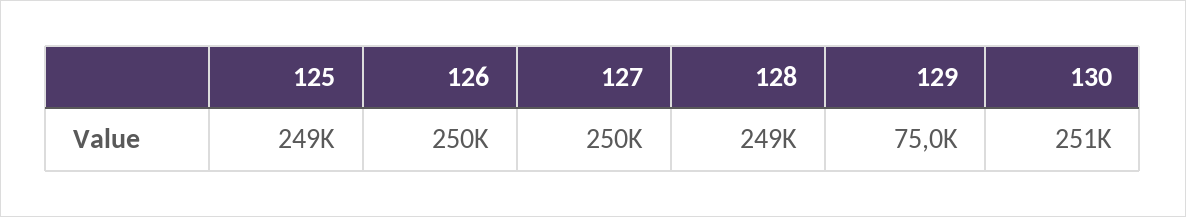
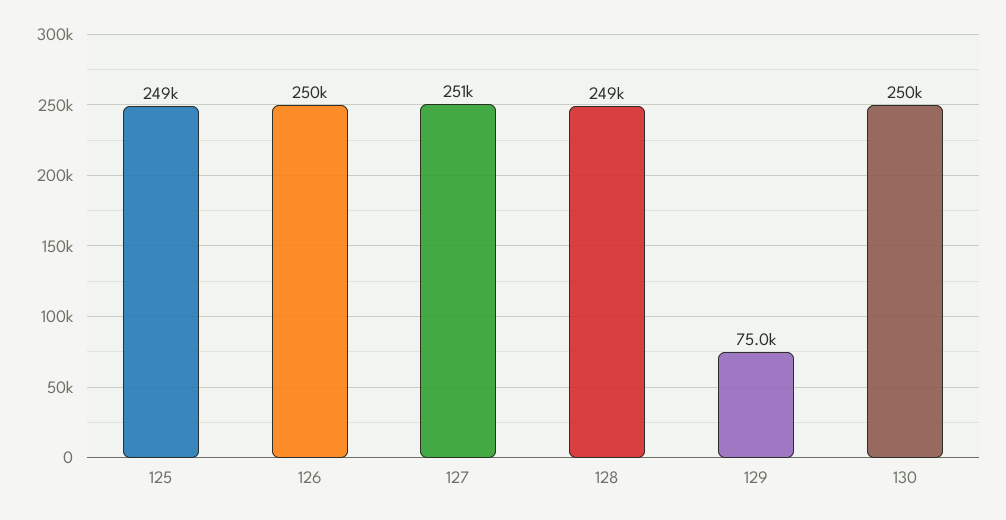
127: 250000 -> 251000
130: 251000 -> 250000

